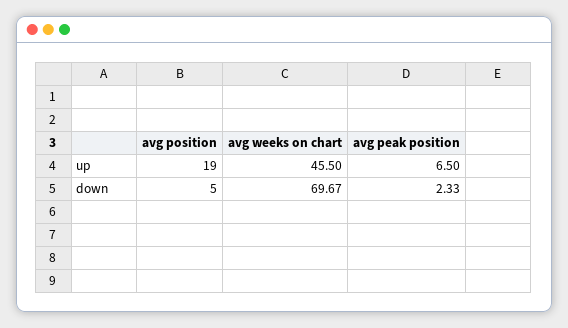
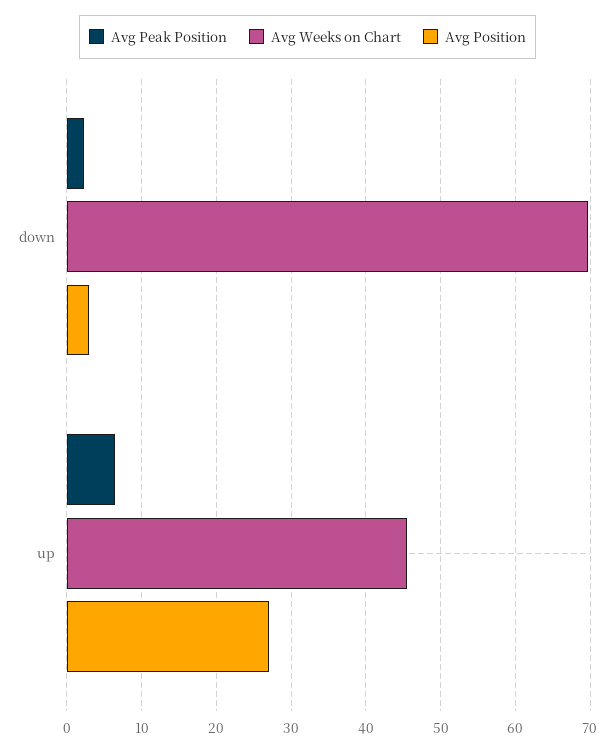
avg position, up: 19 -> 27
avg position, down: 5 -> 3

